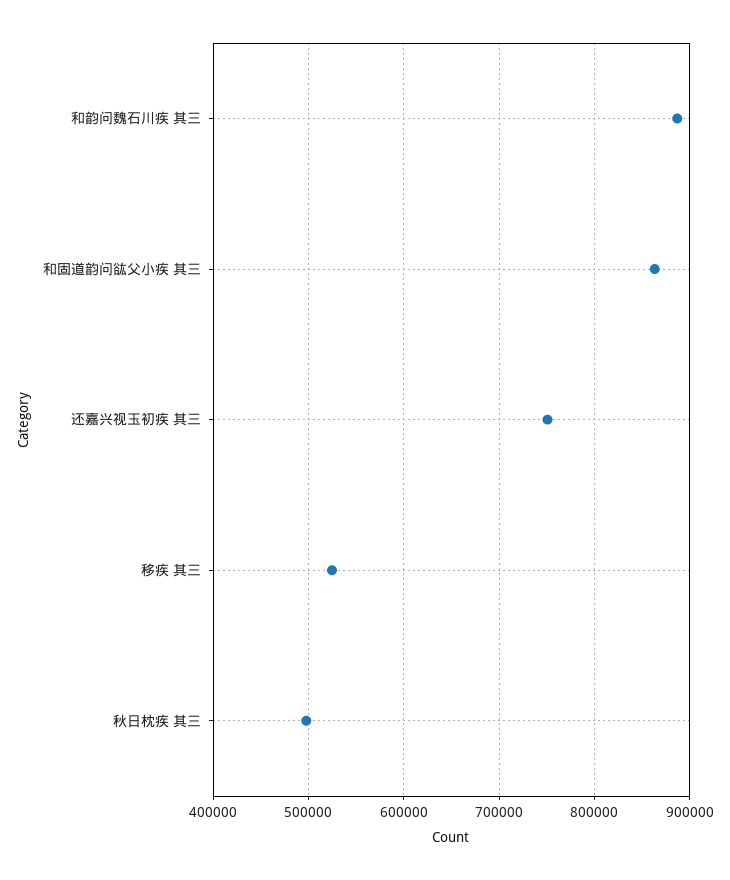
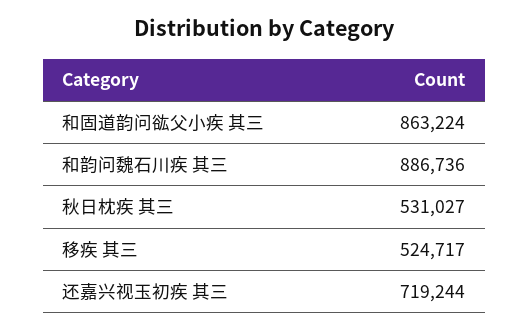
还嘉兴视玉初疾 其三: 750000 -> 719244
秋日枕疾 其三: 500000 -> 531027

